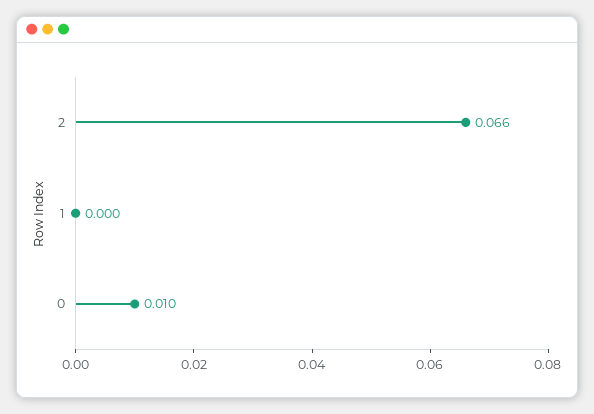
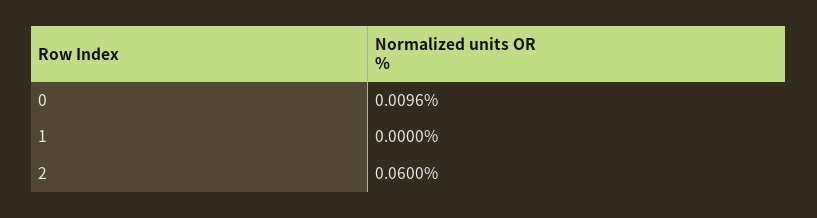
2: 0.066 -> 0.06

